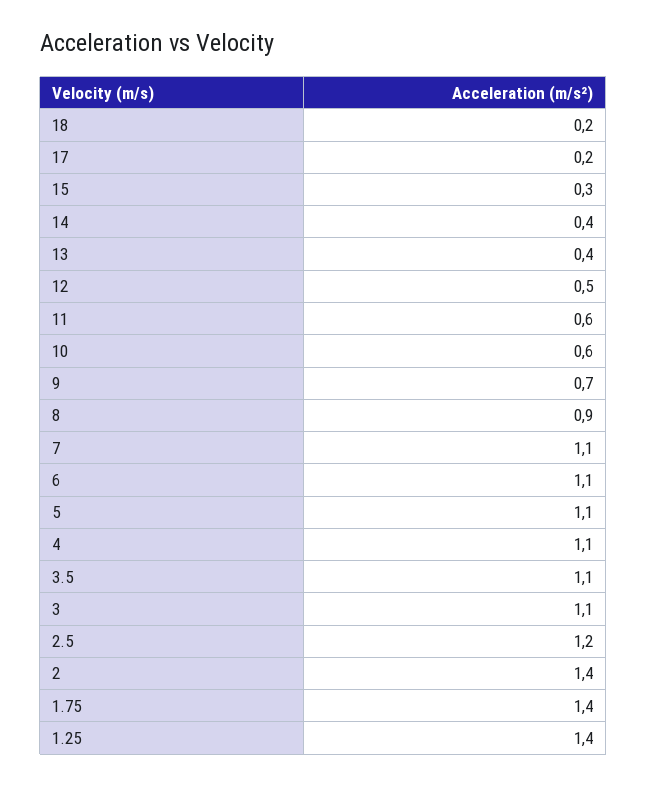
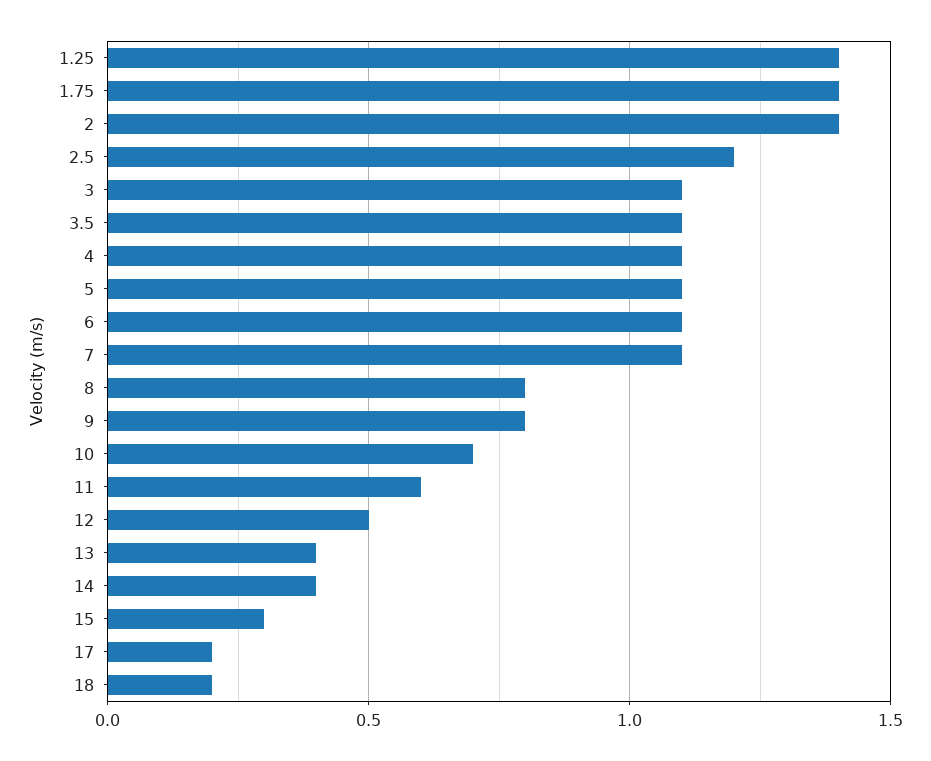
10: 0.6 -> 0.7
9: 0.7 -> 0.8
8: 0.9 -> 0.8

